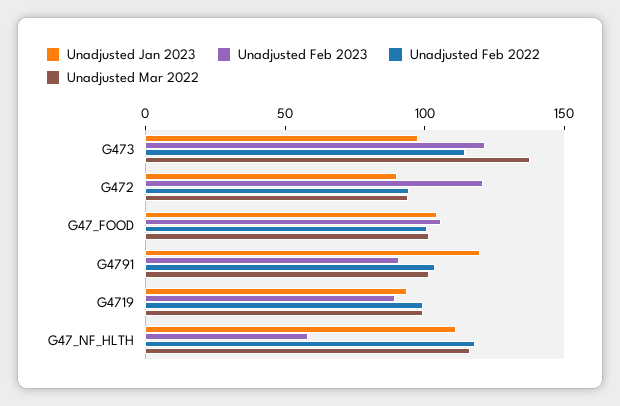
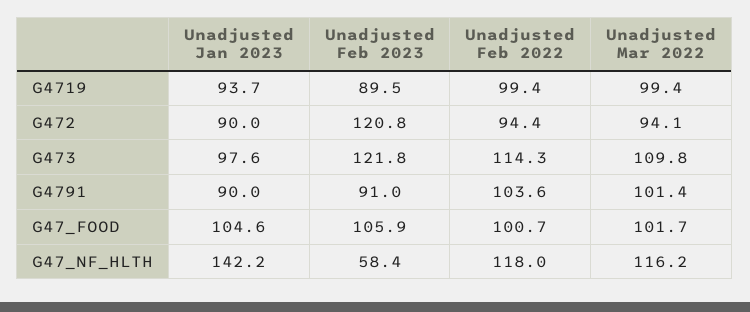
Unadjusted Mar 2022, G473: 140 -> 109.8
Unadjusted Jan 2023, G4791: 120 -> 90
Unadjusted Jan 2023, G47_NF_HLTH: 110 -> 142.2

